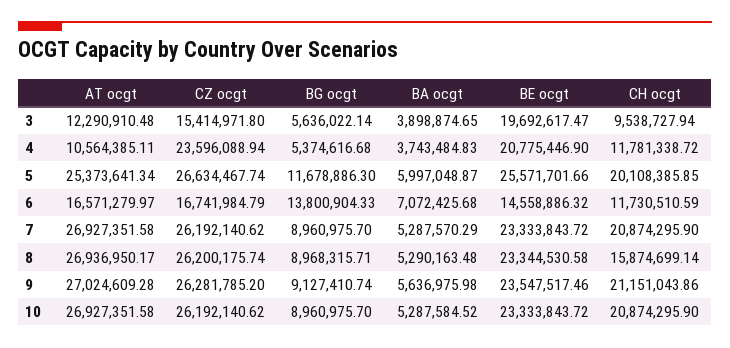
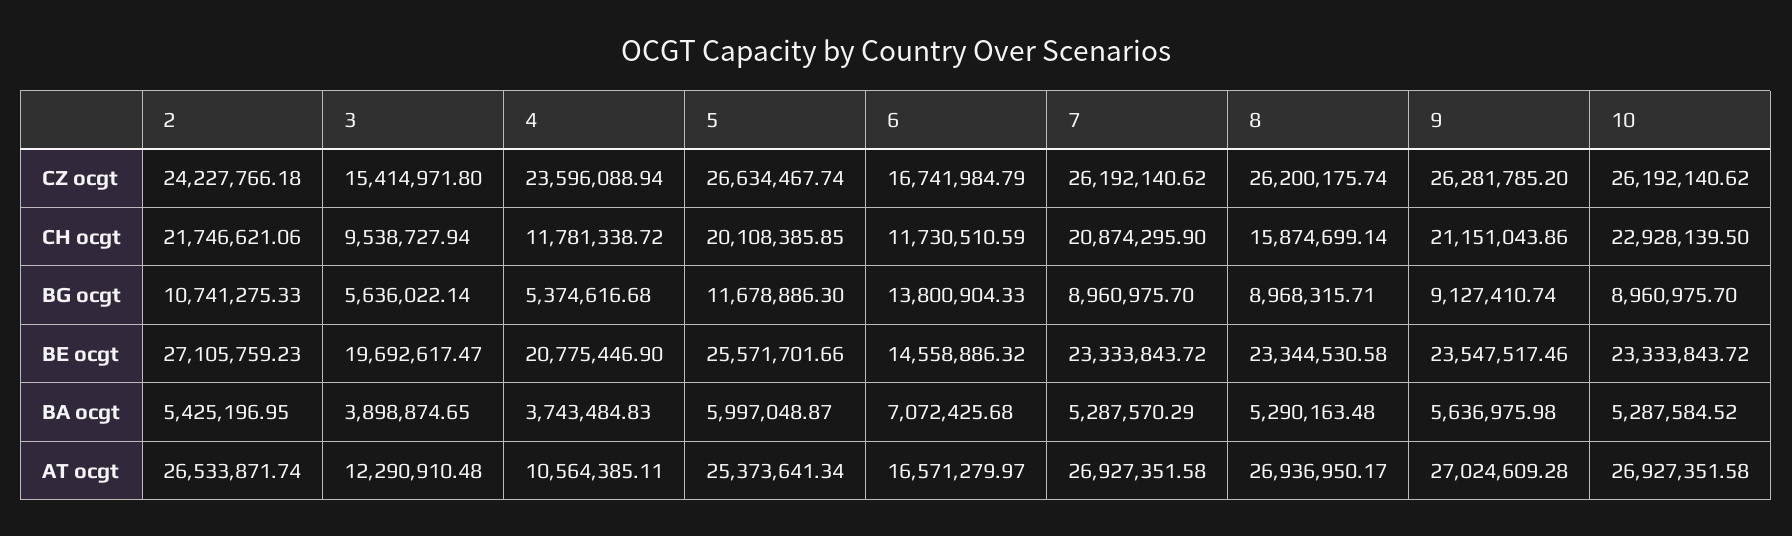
CH ocgt, 10: 20874295.9 -> 22928139.5
CZ ocgt, 2: none -> 24227766.18
CH ocgt, 2: none -> 21746621.06
BG ocgt, 2: none -> 10741275.33
BE ocgt, 2: none -> 27105759.23
BA ocgt, 2: none -> 5425196.95
AT ocgt, 2: none -> 26533871.74

